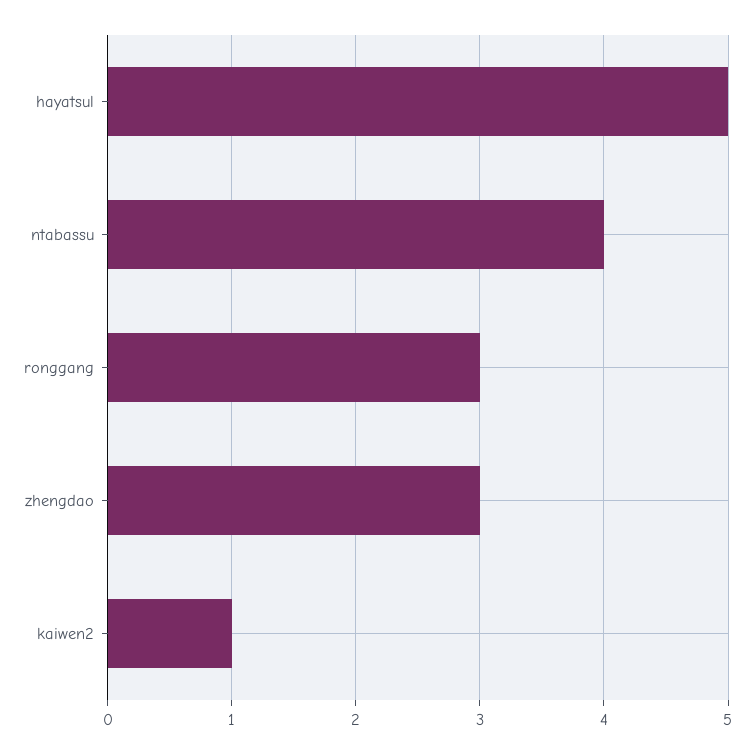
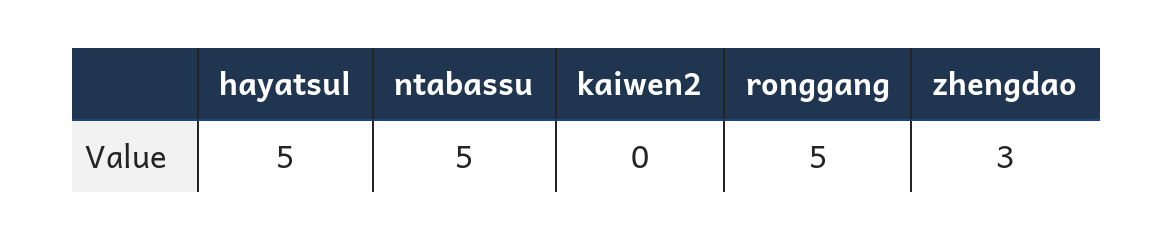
ntabassu: 4 -> 5
ronggang: 3 -> 5
kaiwen2: 1 -> 0

